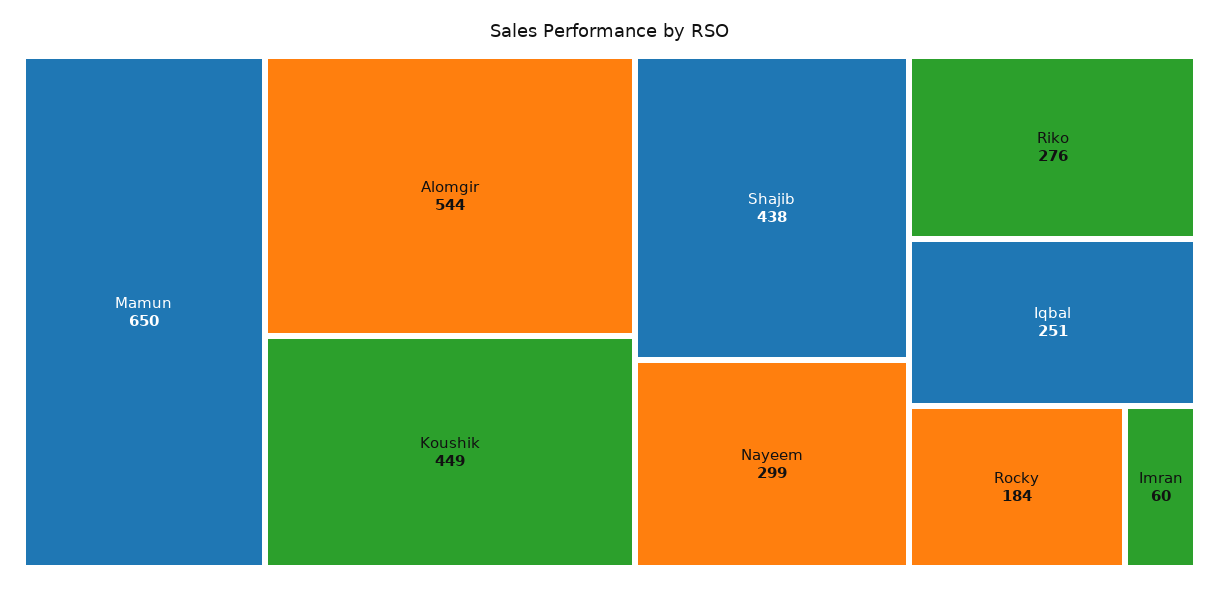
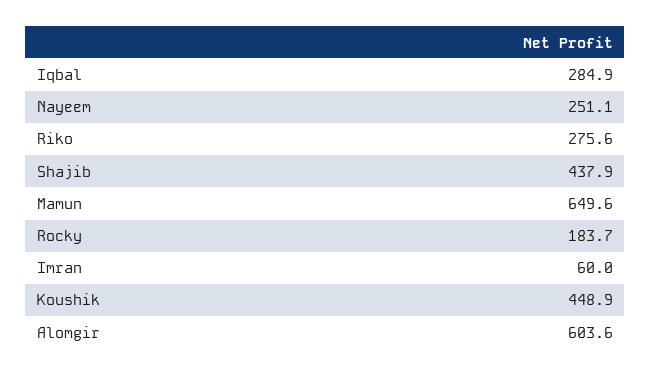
Alomgir: 544 -> 603.6
Nayeem: 299 -> 251.1
Iqbal: 251 -> 284.9

